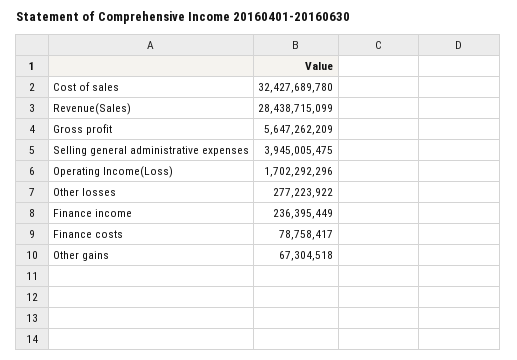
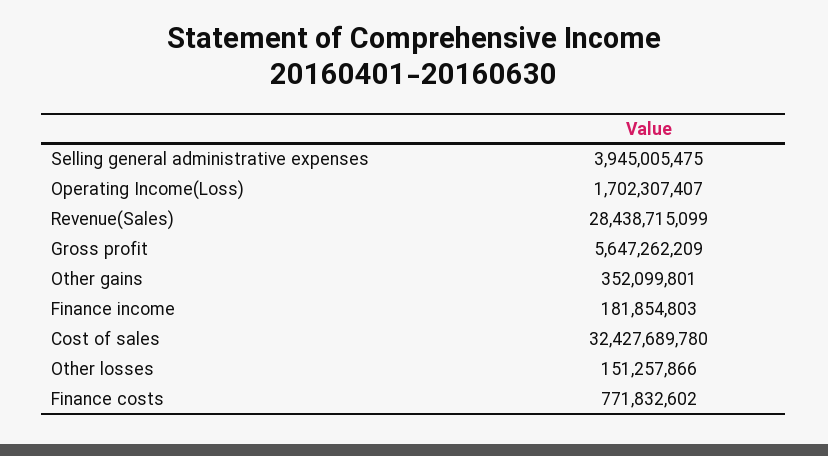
Operating Income(Loss): 1702292296 -> 1702307407
Other losses: 277223922 -> 151257866
Finance income: 236395449 -> 181854803
Finance costs: 78758417 -> 771832602
Other gains: 67304518 -> 352099801

